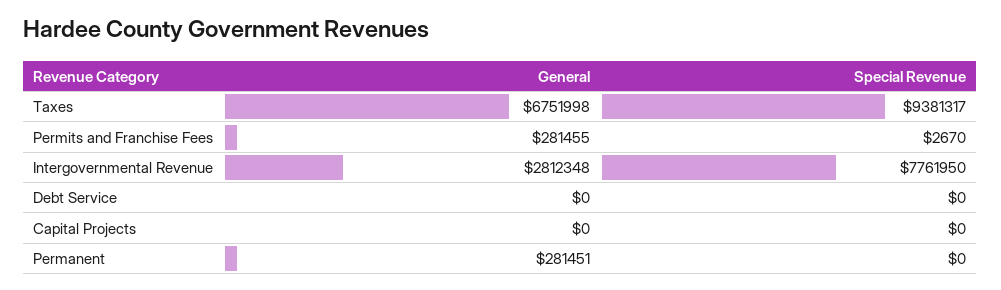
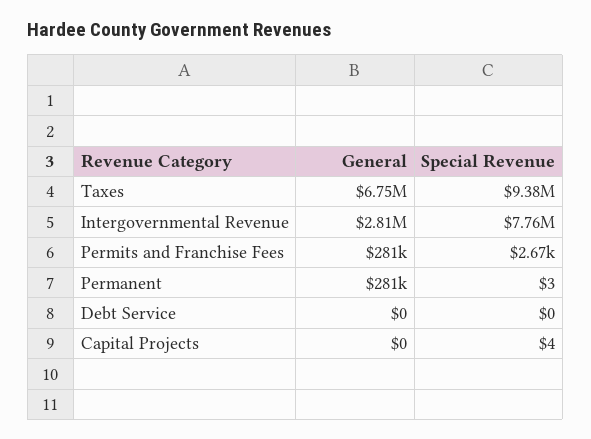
Special Revenue, Capital Projects: 0 -> 4
Special Revenue, Permanent: 0 -> 3

